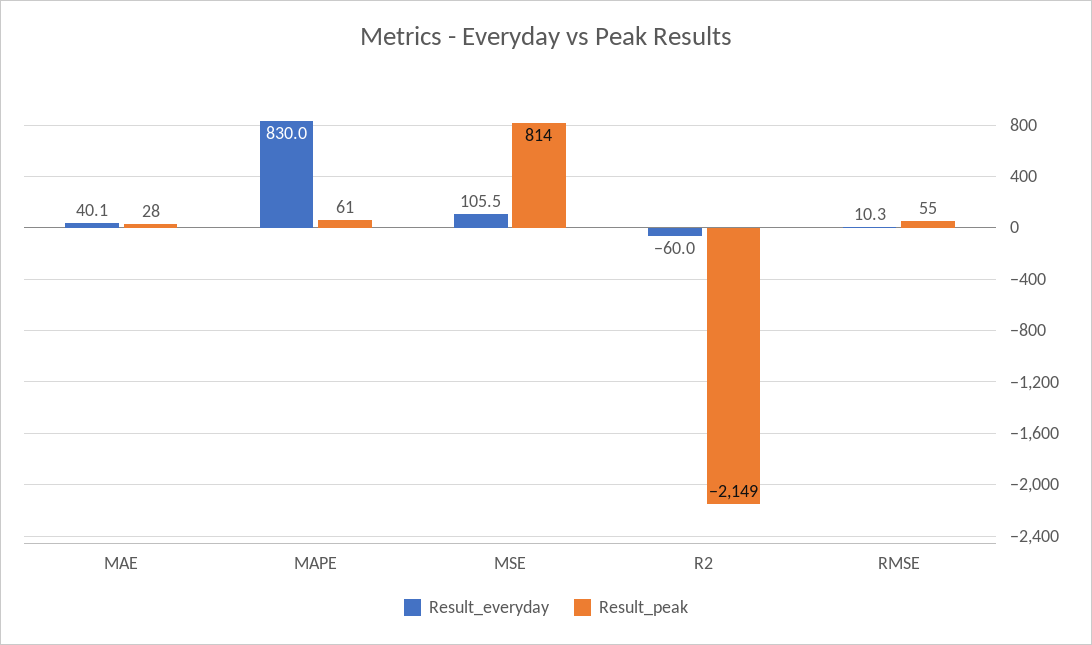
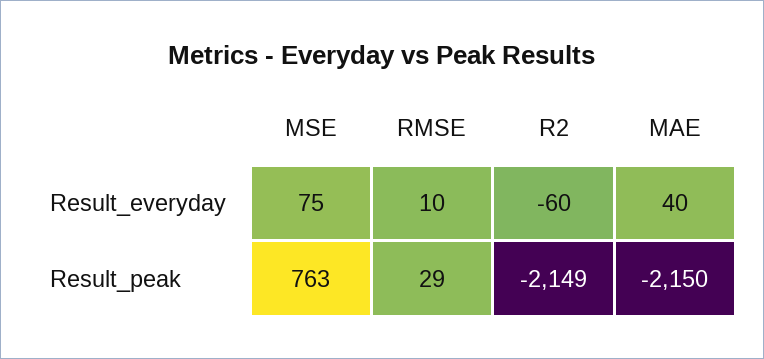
Result_peak, MAE: 28 -> -2150
Result_everyday, MAPE: 830 -> none
Result_peak, MAPE: 61 -> none
Result_everyday, MSE: 105.5 -> 75
Result_peak, MSE: 814 -> 763
Result_peak, RMSE: 55 -> 29

